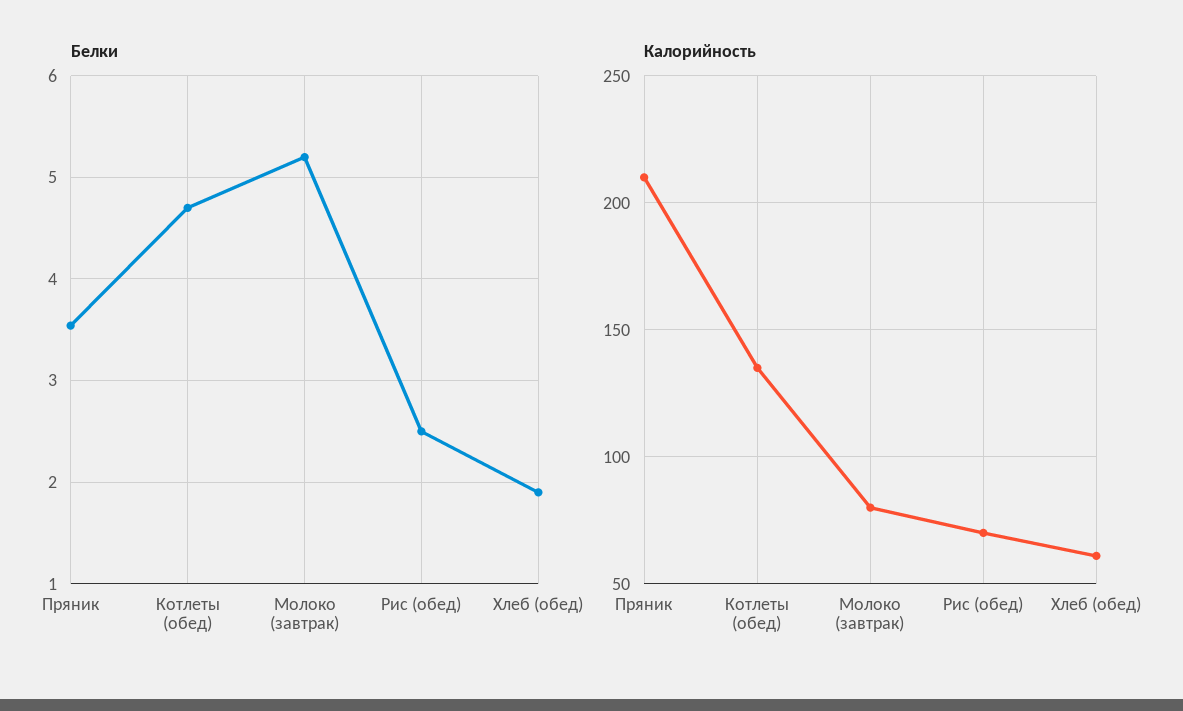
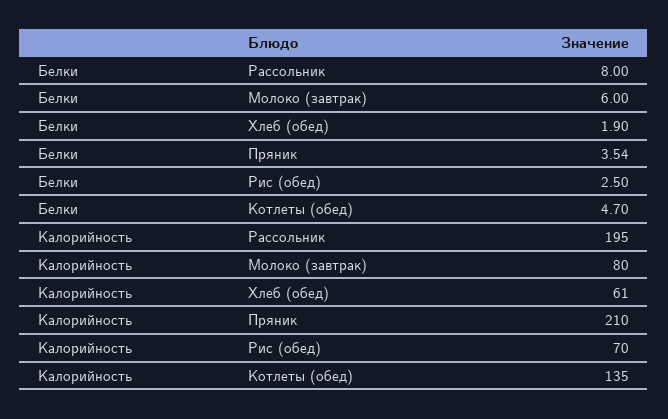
Белки, Молоко (завтрак): 5.2 -> 6
Белки, Рассольник: none -> 8
Калорийность, Рассольник: none -> 195

